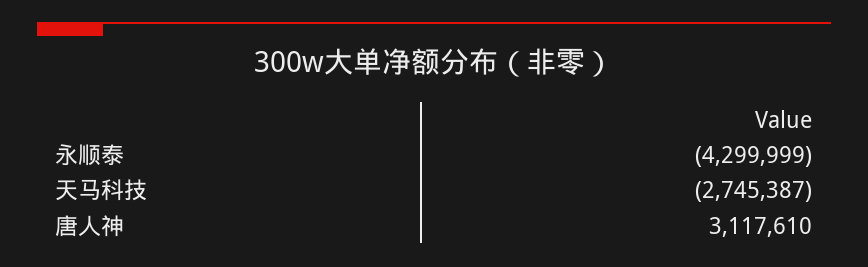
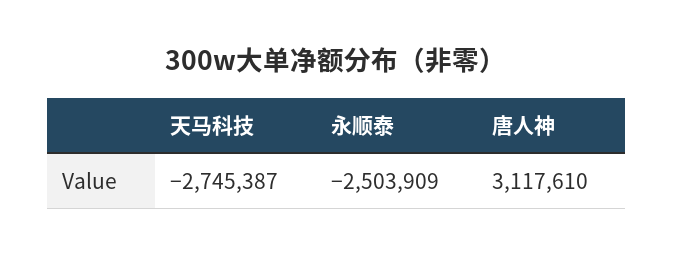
永顺泰: -4299999 -> -2503909

